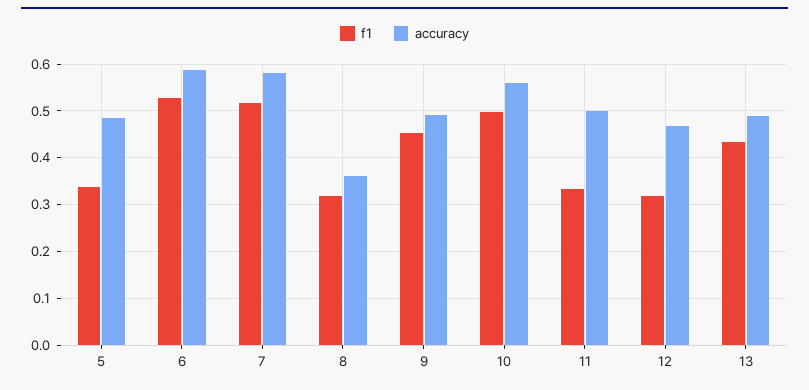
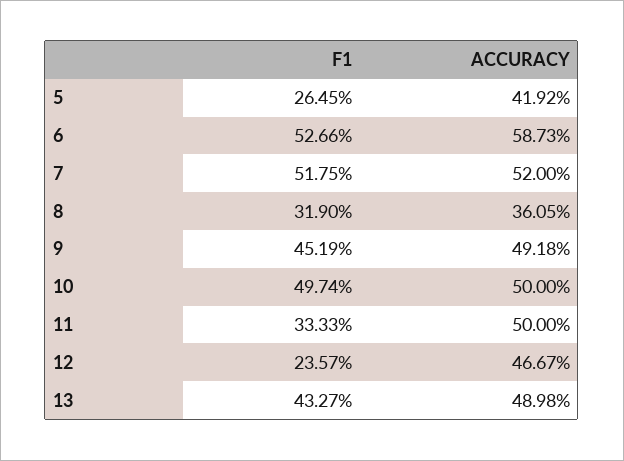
f1, 5: 0.34 -> 0.2645
accuracy, 5: 0.48 -> 0.4192
accuracy, 7: 0.58 -> 0.52
accuracy, 10: 0.56 -> 0.5
f1, 12: 0.32 -> 0.2357

